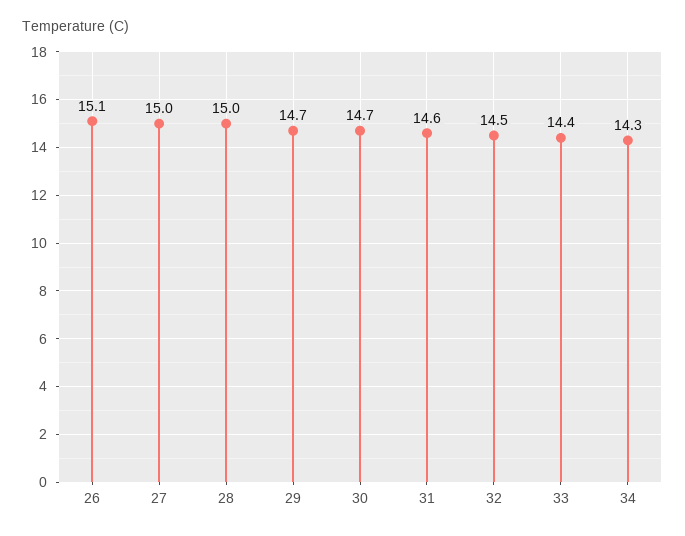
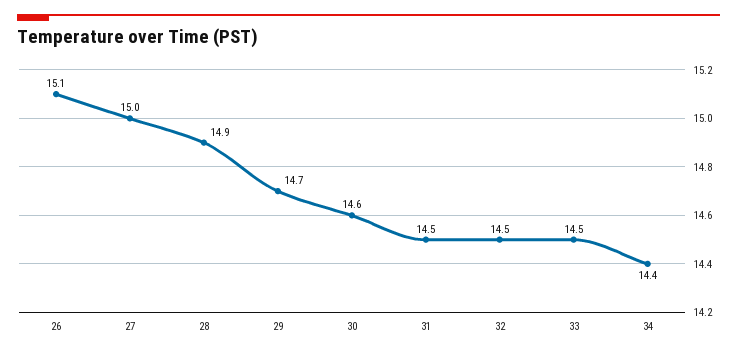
28: 15 -> 14.9
30: 14.7 -> 14.6
31: 14.6 -> 14.5
33: 14.4 -> 14.5
34: 14.3 -> 14.4

